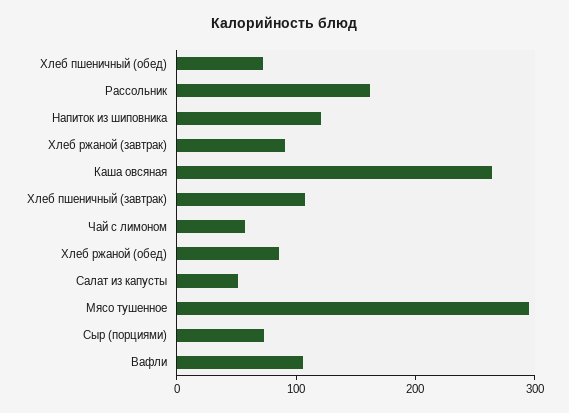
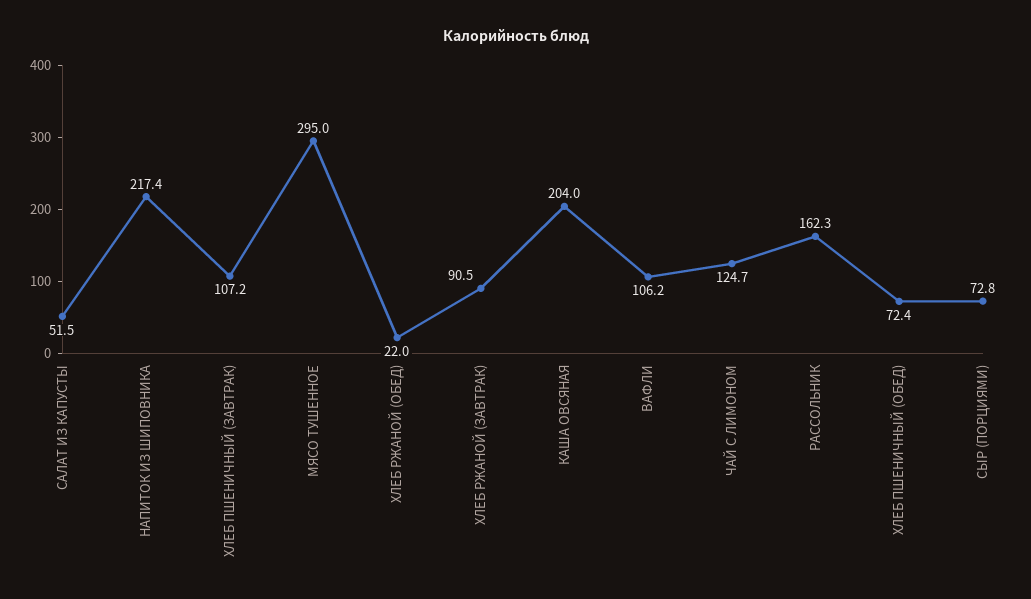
Напиток из шиповника: 120 -> 217.4
Каша овсяная: 260 -> 204
Чай с лимоном: 60 -> 124.7
Хлеб ржаной (обед): 80 -> 22

